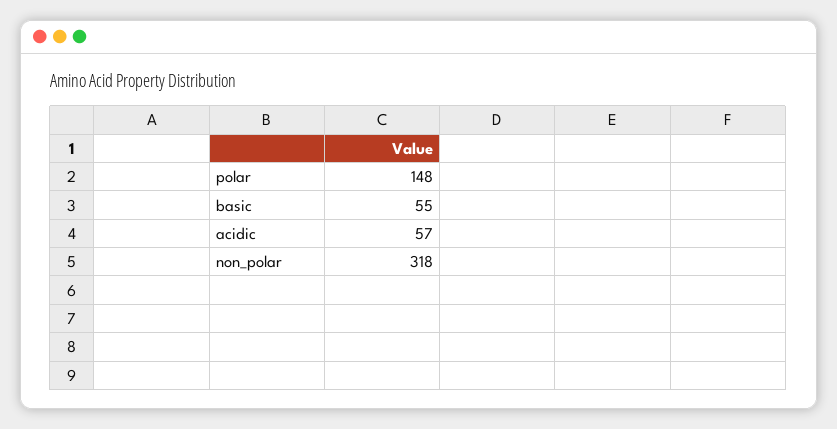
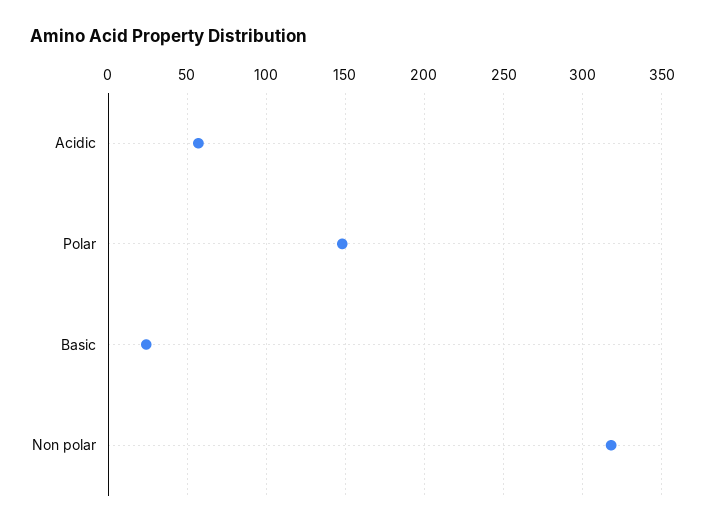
basic: 55 -> 25

